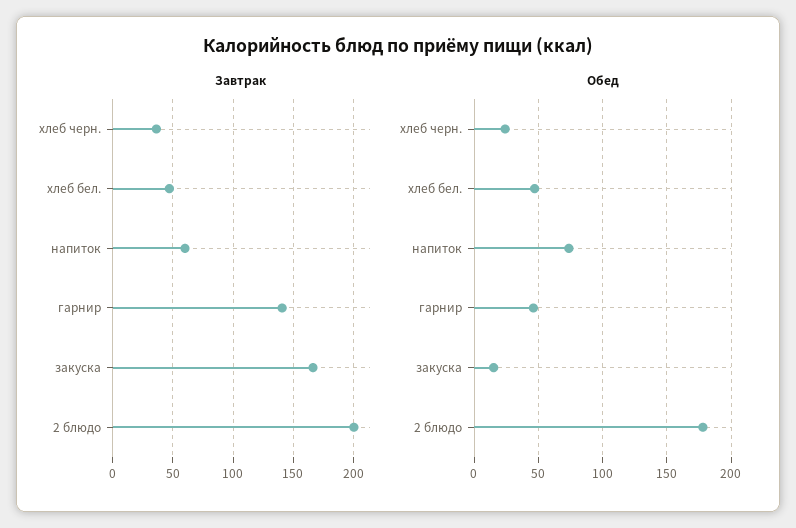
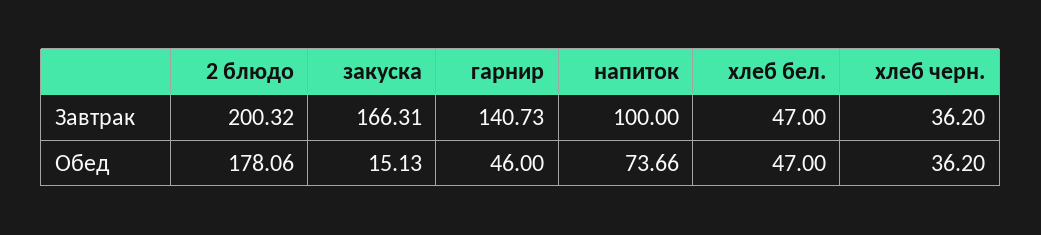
Завтрак, напиток: 60 -> 100
Обед, хлеб черн.: 25 -> 36.2

